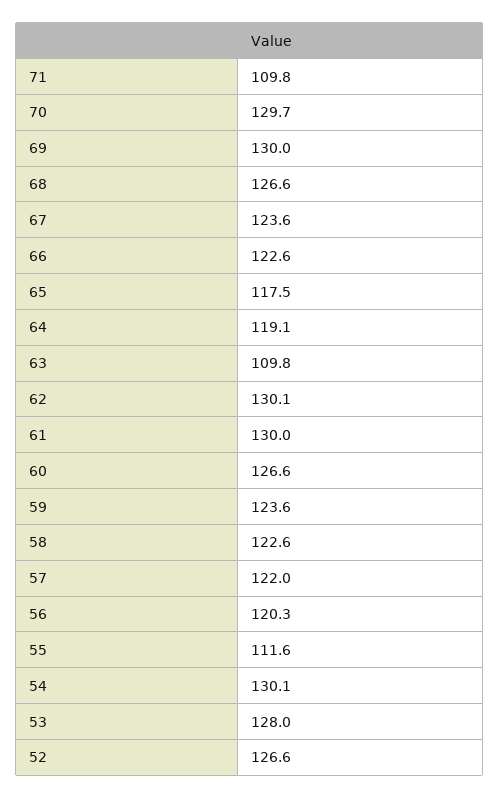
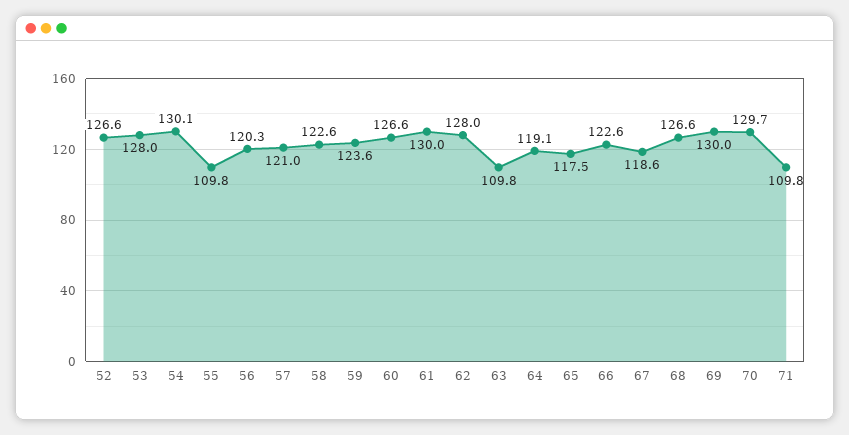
67: 123.6 -> 118.6
62: 130.1 -> 128
57: 122 -> 121
55: 111.6 -> 109.8

